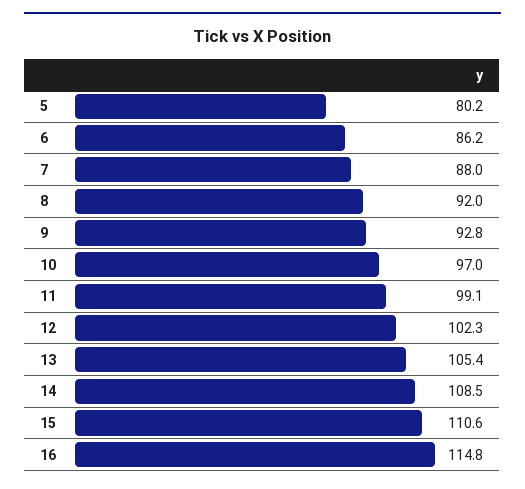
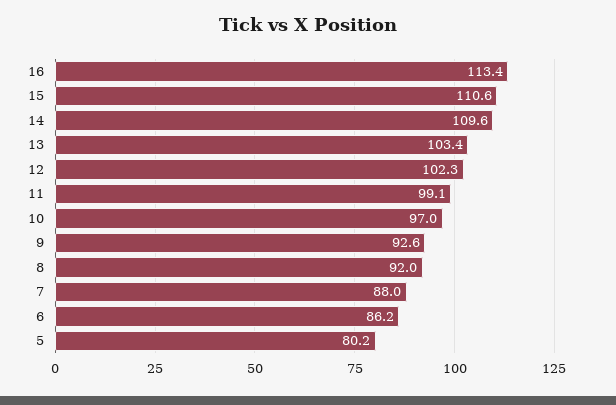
9: 92.8 -> 92.6
13: 105.4 -> 103.4
14: 108.5 -> 109.6
16: 114.8 -> 113.4

